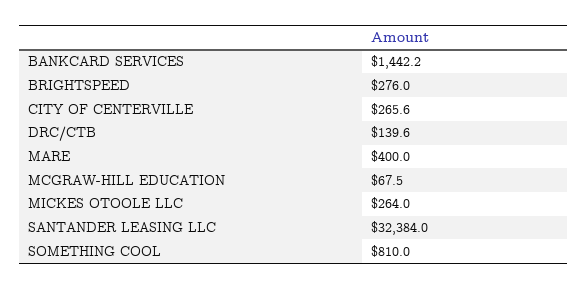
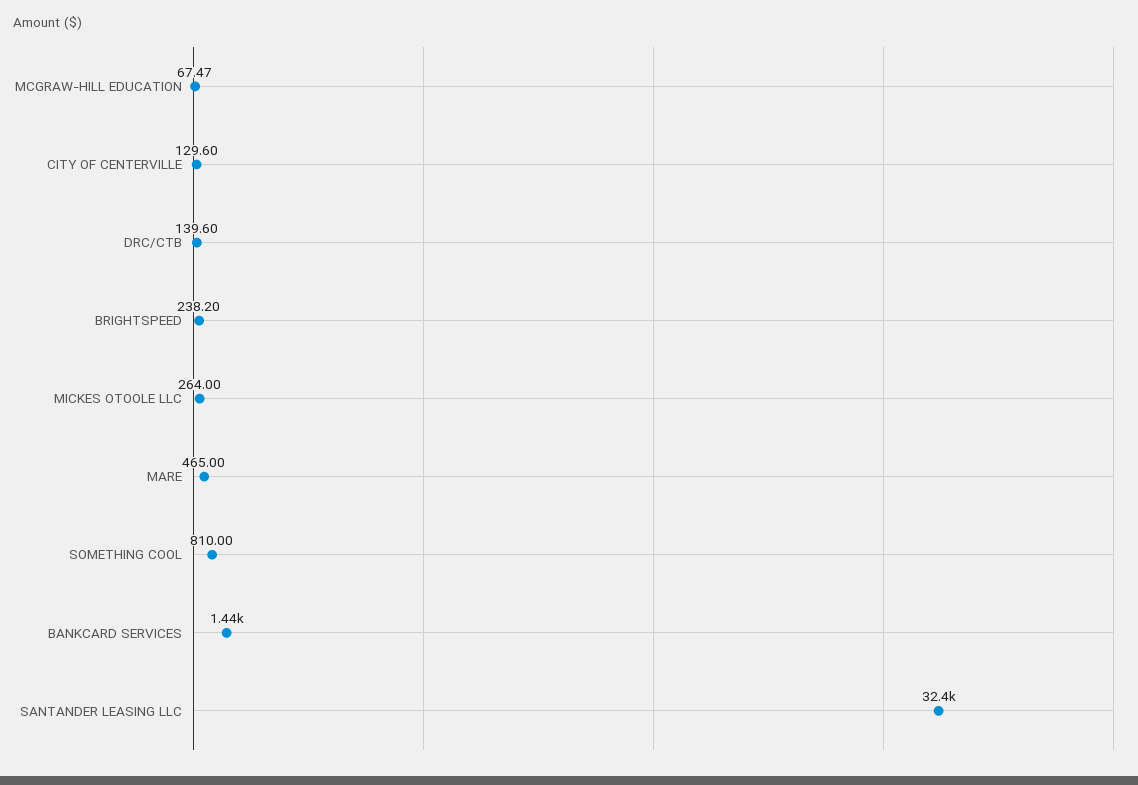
BRIGHTSPEED: 276 -> 238.2
CITY OF CENTERVILLE: 265.6 -> 129.6
MARE: 400 -> 465

